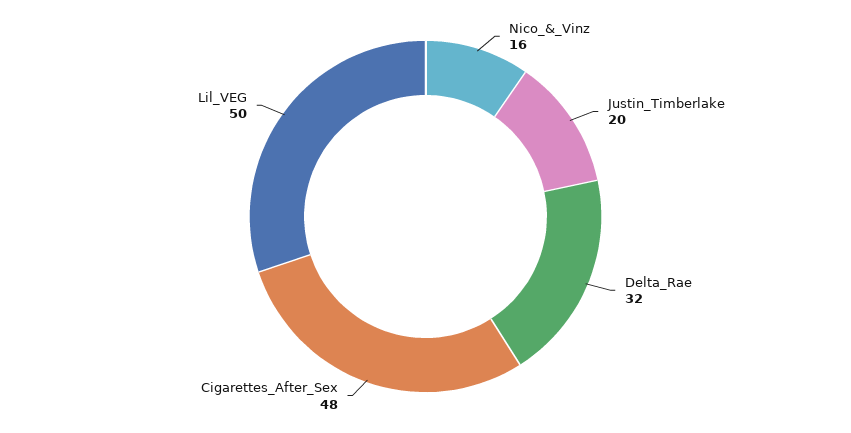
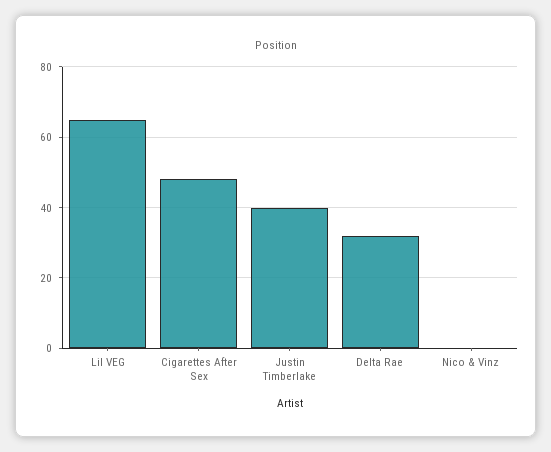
Nico_&_Vinz: 16 -> 0
Justin_Timberlake: 20 -> 40
Lil_VEG: 50 -> 65

